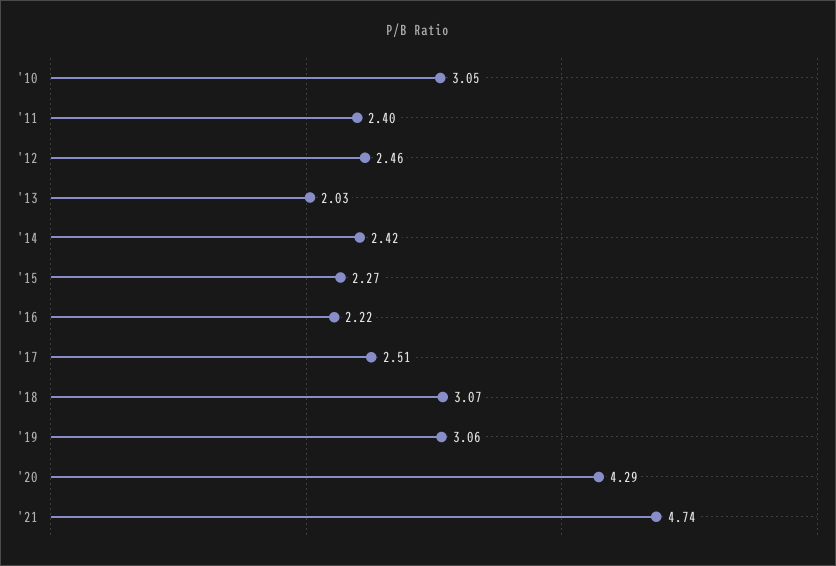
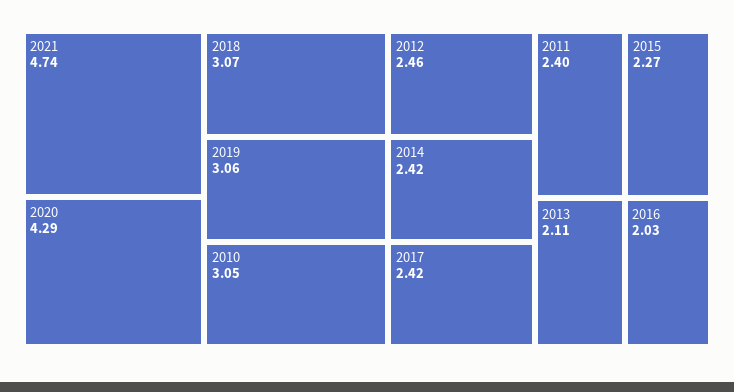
'13: 2.03 -> 2.11
'16: 2.22 -> 2.03
'17: 2.51 -> 2.42

